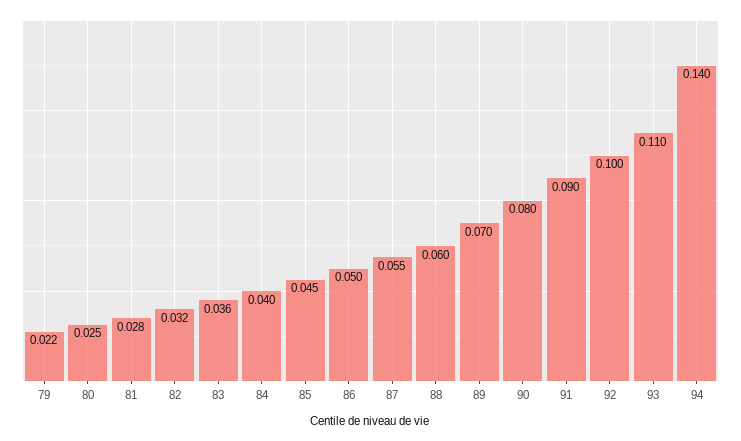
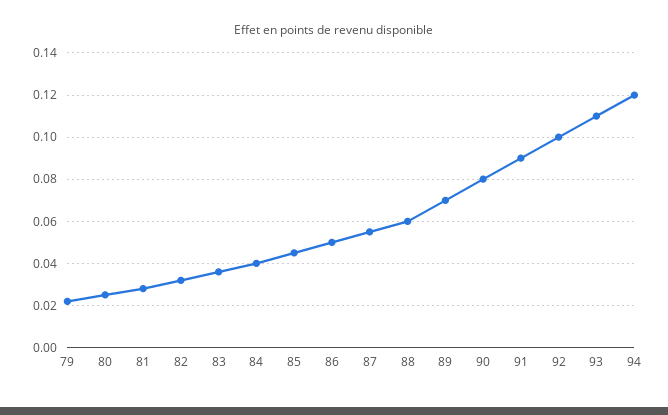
94: 0.14 -> 0.12

